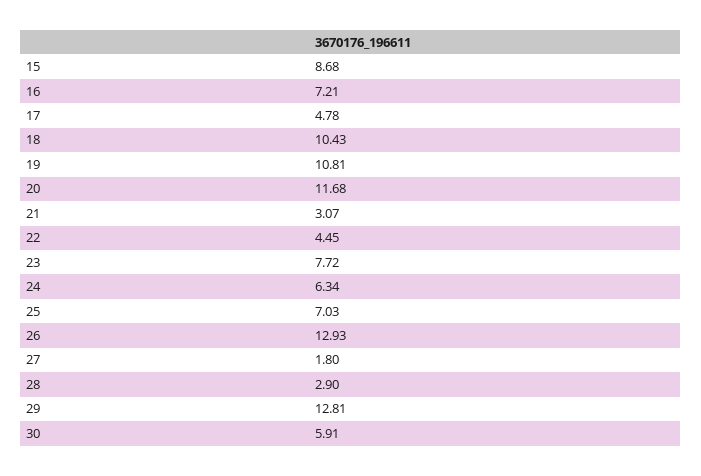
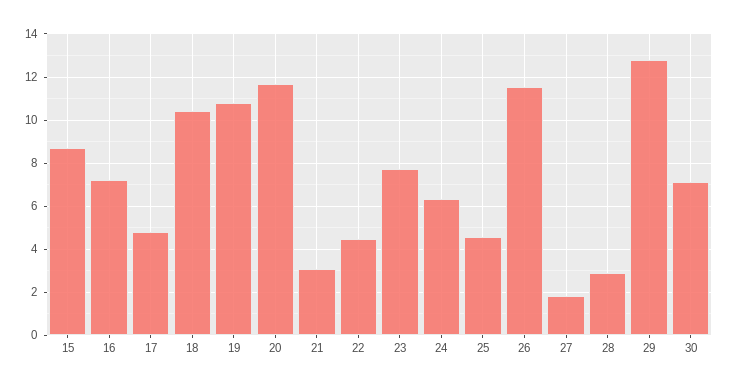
25: 7.03 -> 4.5
26: 12.93 -> 11.5
30: 5.91 -> 7

